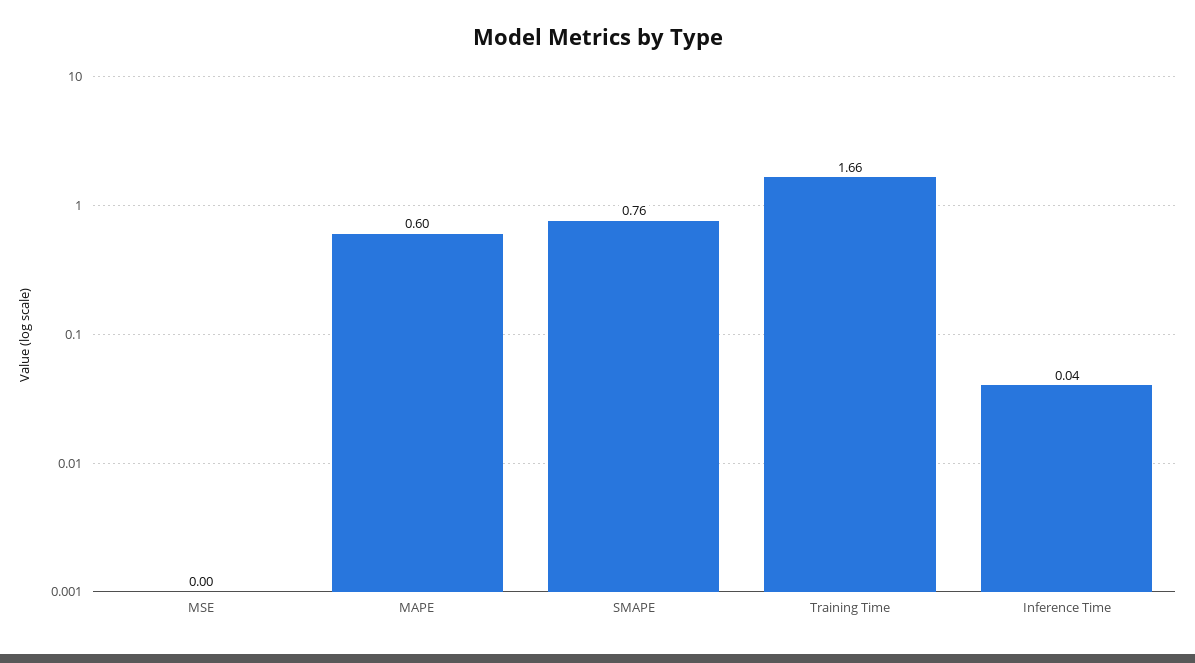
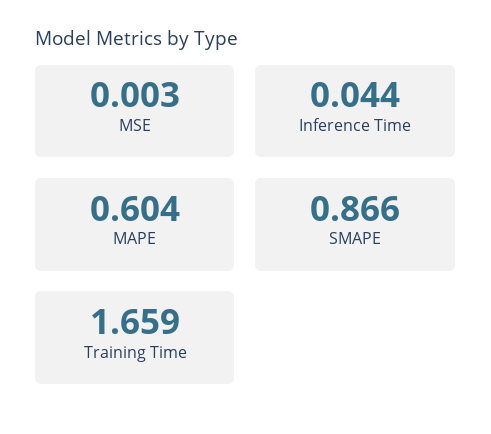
SMAPE: 0.76 -> 0.866

